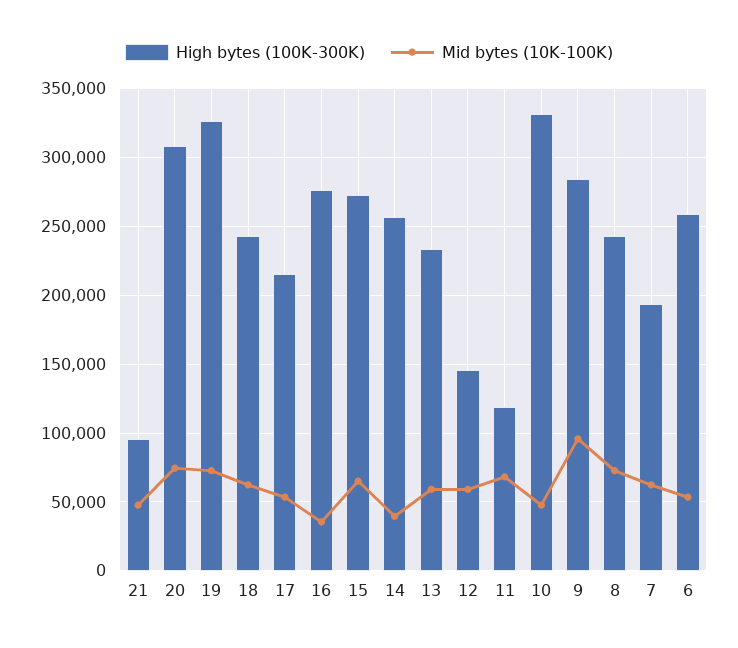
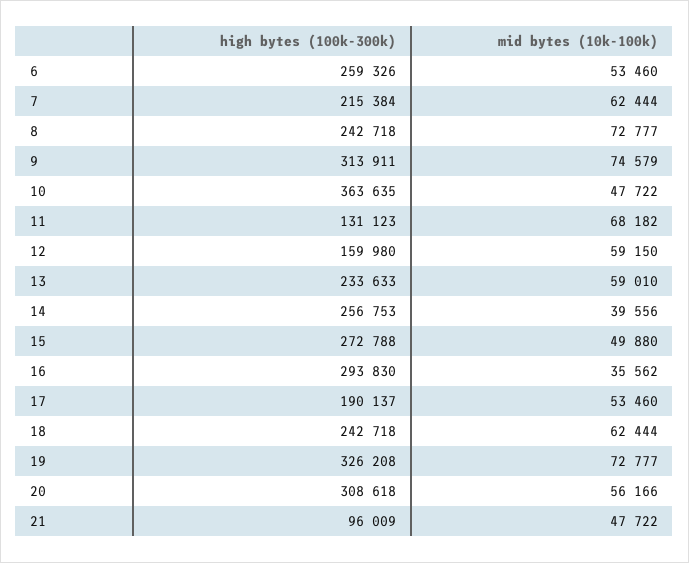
Mid bytes (10K-100K), 20: 75000 -> 56166
High bytes (100K-300K), 17: 215000 -> 190137
High bytes (100K-300K), 16: 275000 -> 293830
Mid bytes (10K-100K), 15: 65000 -> 49880
High bytes (100K-300K), 12: 145000 -> 159980
High bytes (100K-300K), 11: 120000 -> 131123
High bytes (100K-300K), 10: 330000 -> 363635
High bytes (100K-300K), 9: 285000 -> 313911
Mid bytes (10K-100K), 9: 95000 -> 74579
High bytes (100K-300K), 7: 195000 -> 215384

